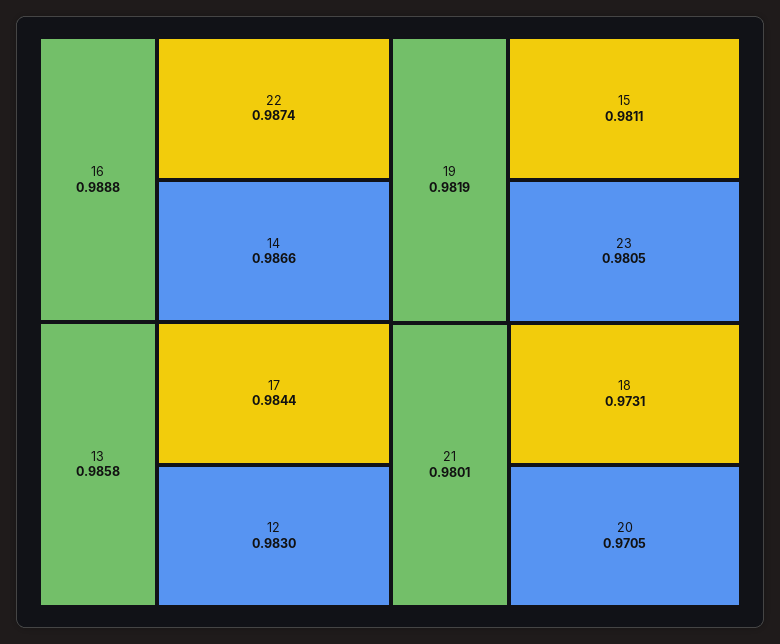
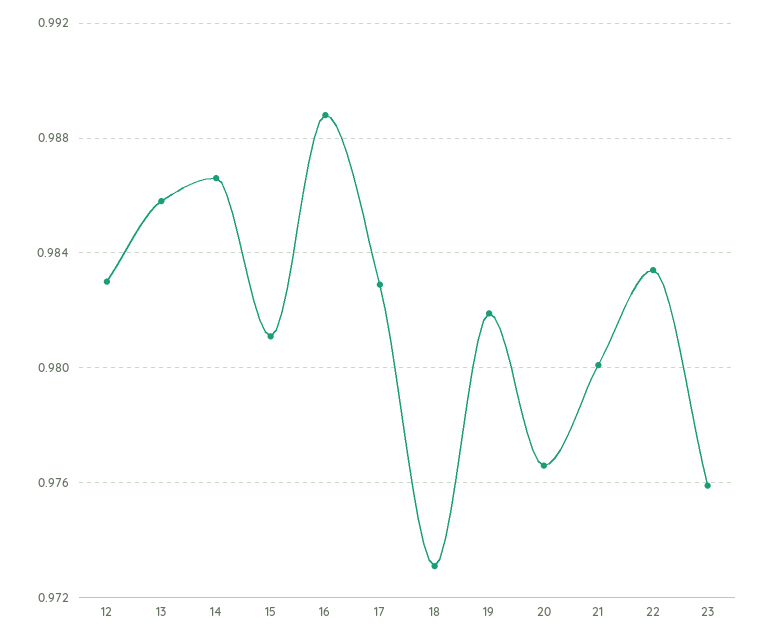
22: 0.9874 -> 0.9835
17: 0.9844 -> 0.983
23: 0.9805 -> 0.976
20: 0.9705 -> 0.9765

